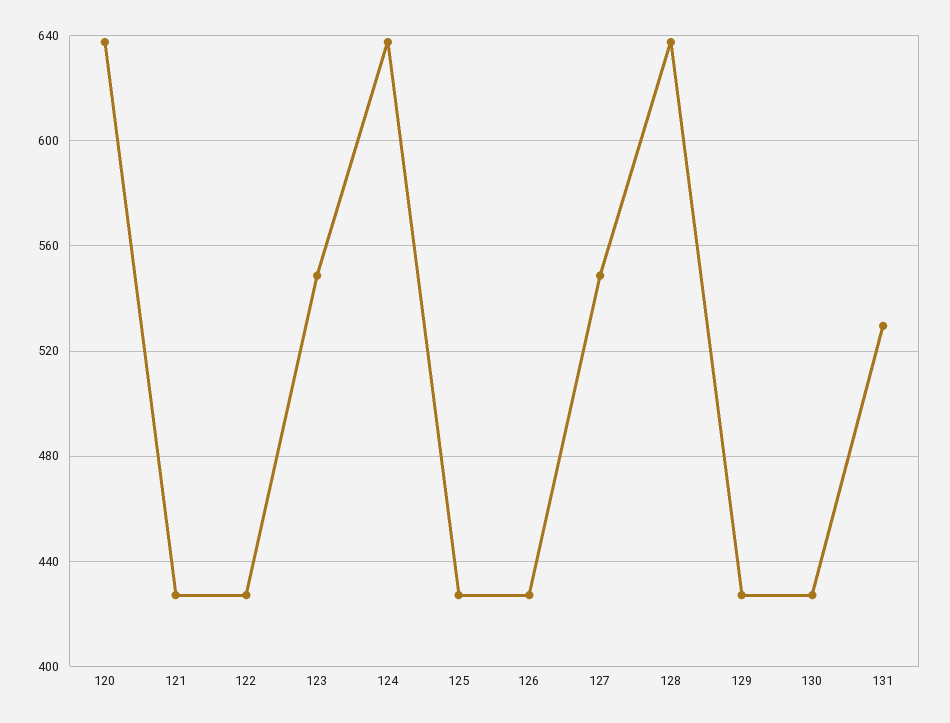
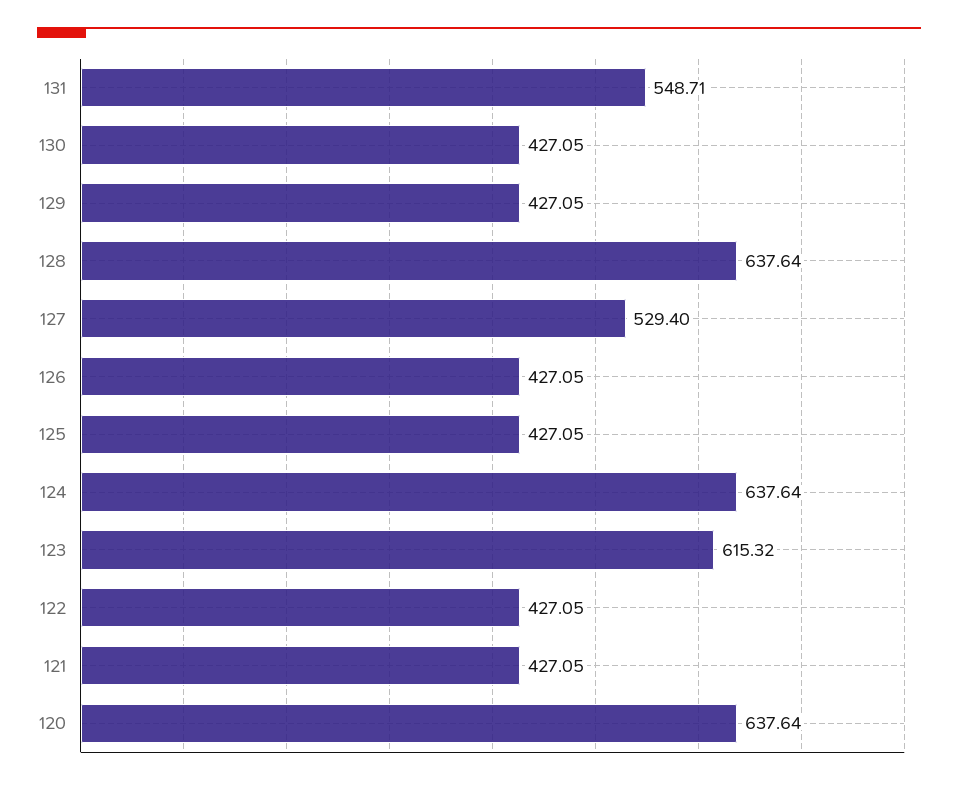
123: 550 -> 615.32
127: 550 -> 529.4
131: 530 -> 548.71

